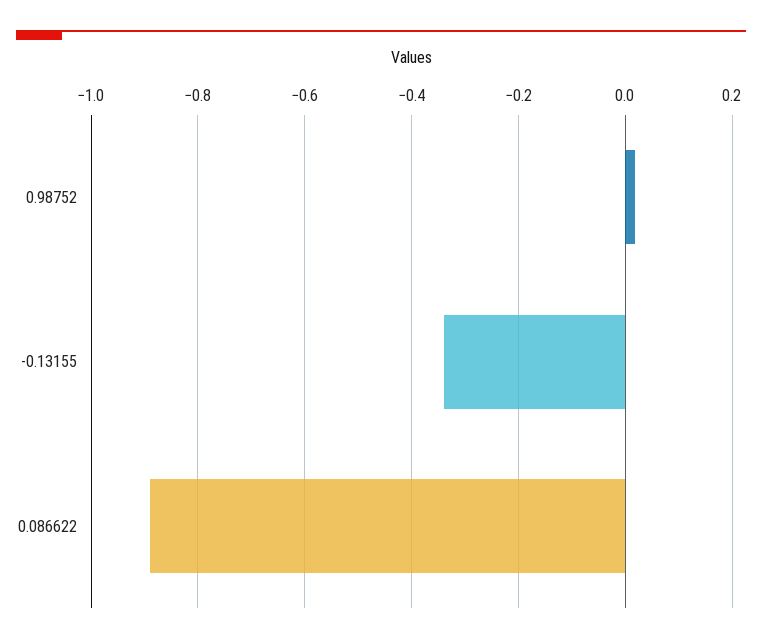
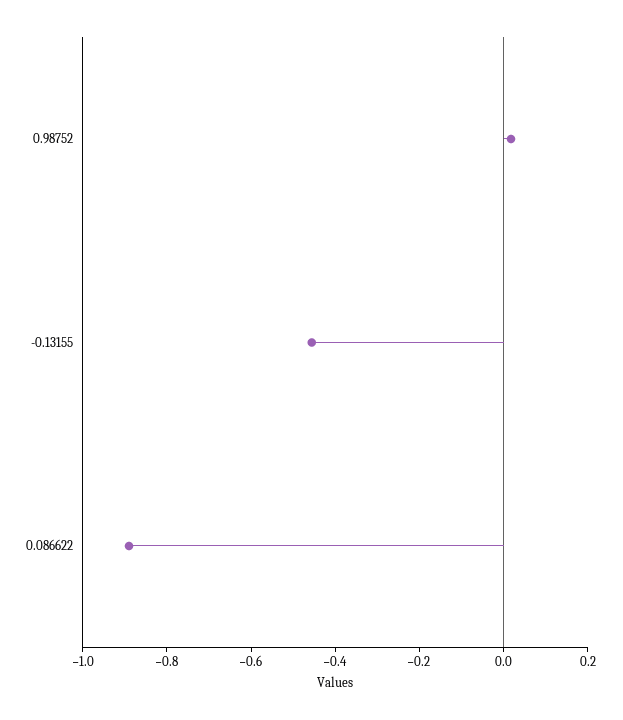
-0.13155: -0.34 -> -0.45

